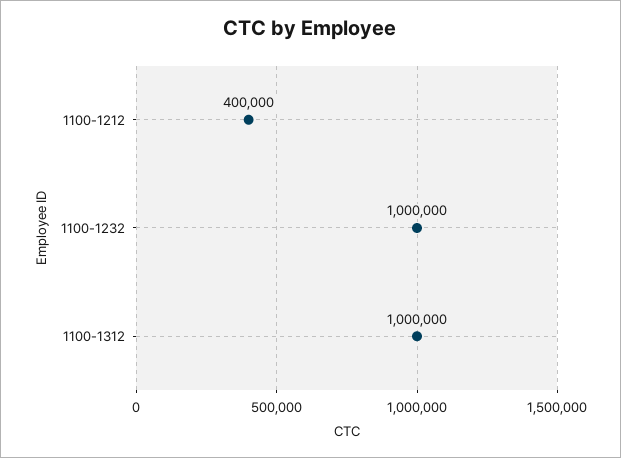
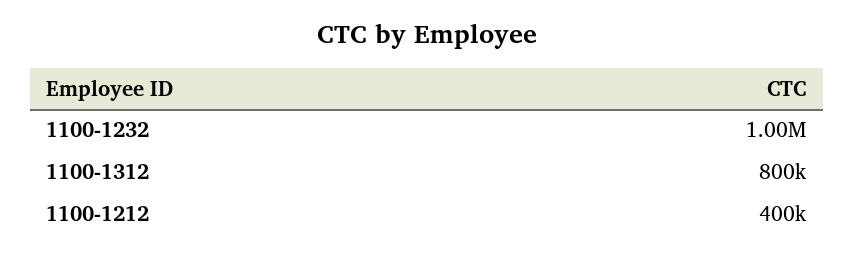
1100-1312: 1000000 -> 800000

